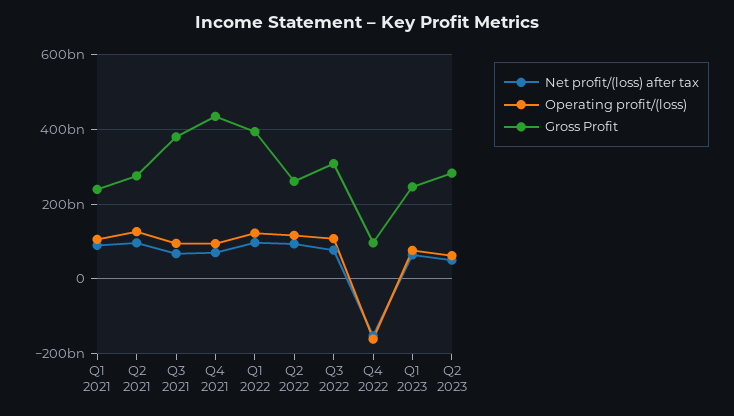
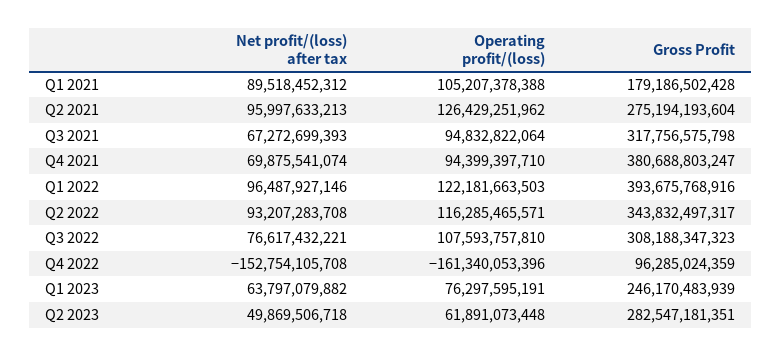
Gross Profit, Q1 2021: 240000000000 -> 179186502428
Gross Profit, Q3 2021: 380000000000 -> 317756575798
Gross Profit, Q4 2021: 440000000000 -> 380688803247
Gross Profit, Q2 2022: 260000000000 -> 343832497317

